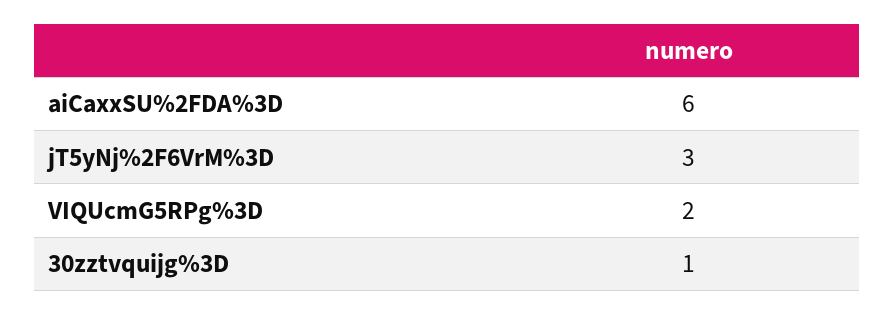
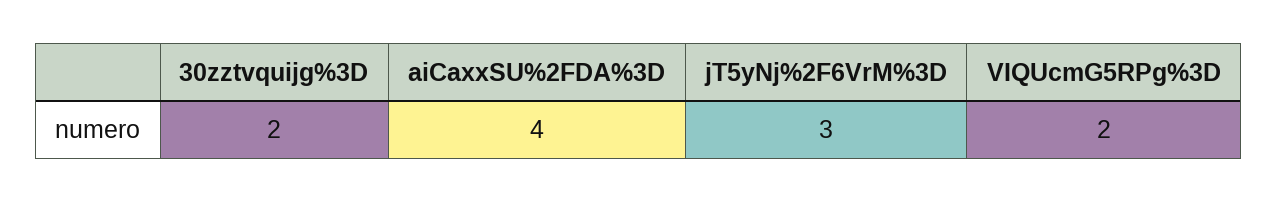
aiCaxxSU%2FDA%3D: 6 -> 4
30zztvquijg%3D: 1 -> 2

